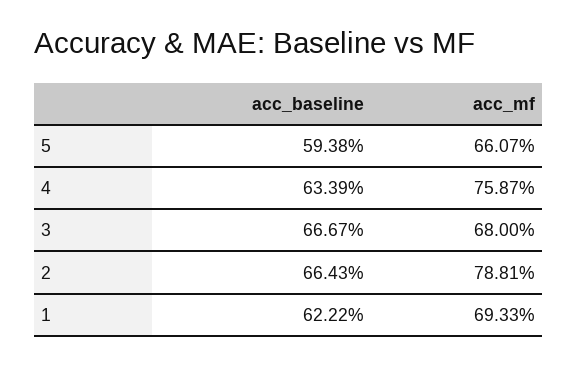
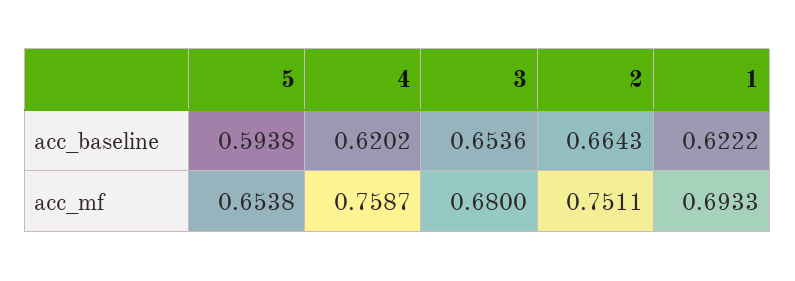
acc_mf, 5: 0.6607 -> 0.6538
acc_baseline, 4: 0.6339 -> 0.6202
acc_baseline, 3: 0.6667 -> 0.6536
acc_mf, 2: 0.7881 -> 0.7511

